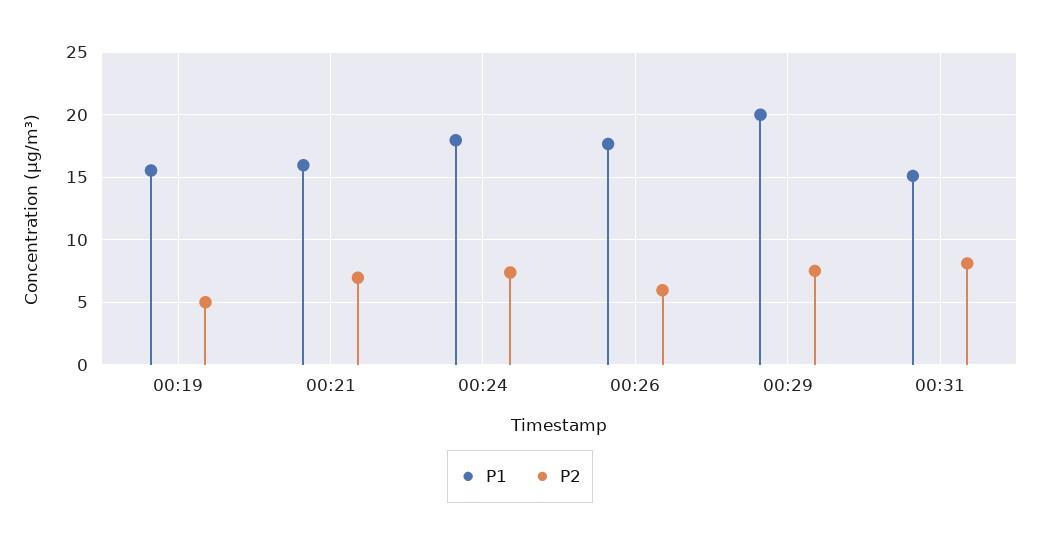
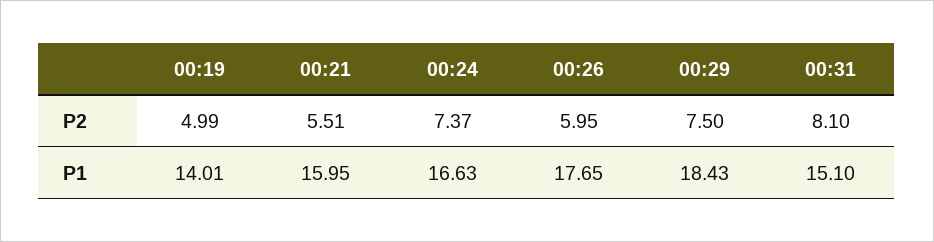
P1, 00:19: 15.5 -> 14.01
P2, 00:21: 7 -> 5.51
P1, 00:24: 18 -> 16.63
P1, 00:29: 20 -> 18.43

